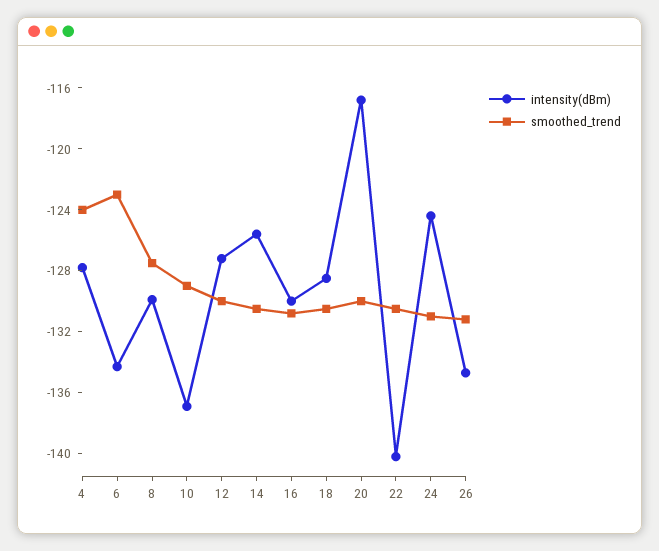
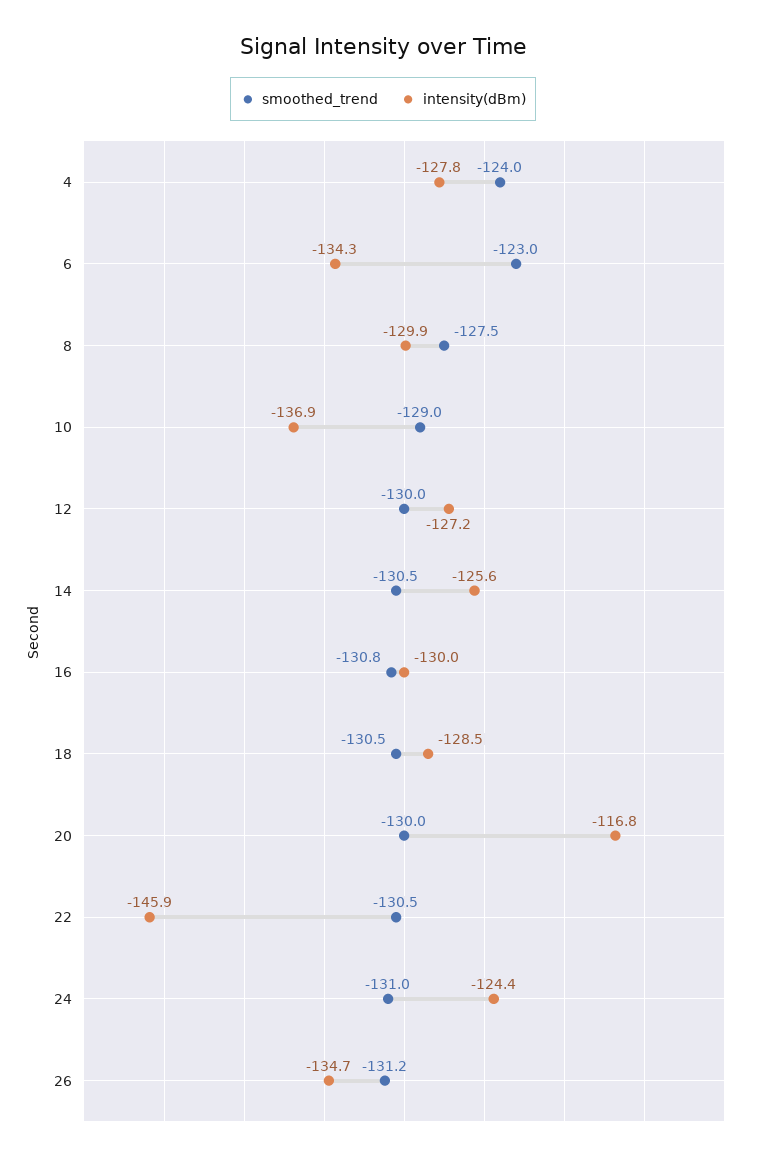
intensity(dBm), 22: -140 -> -145.9

